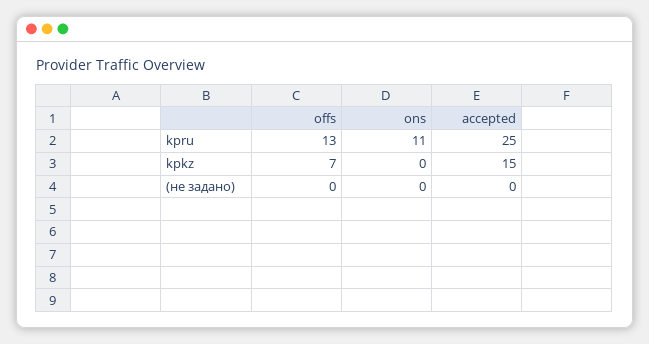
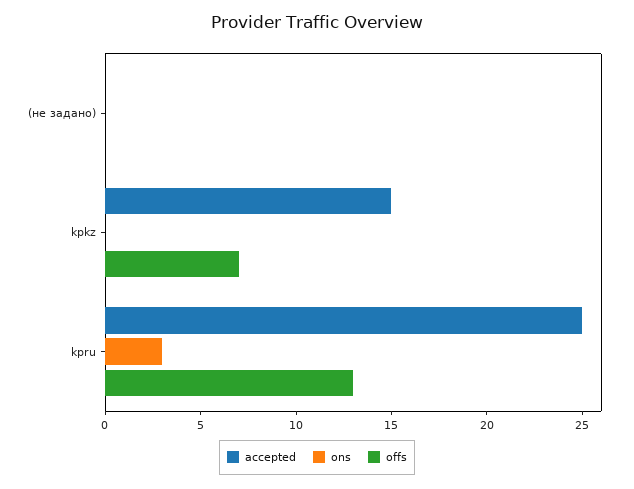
ons, kpru: 11 -> 3

